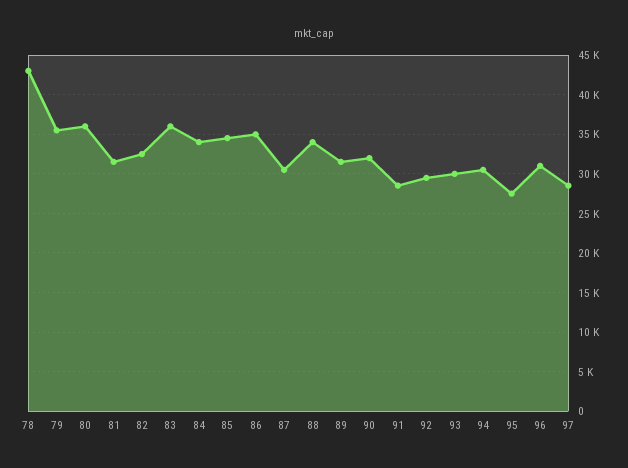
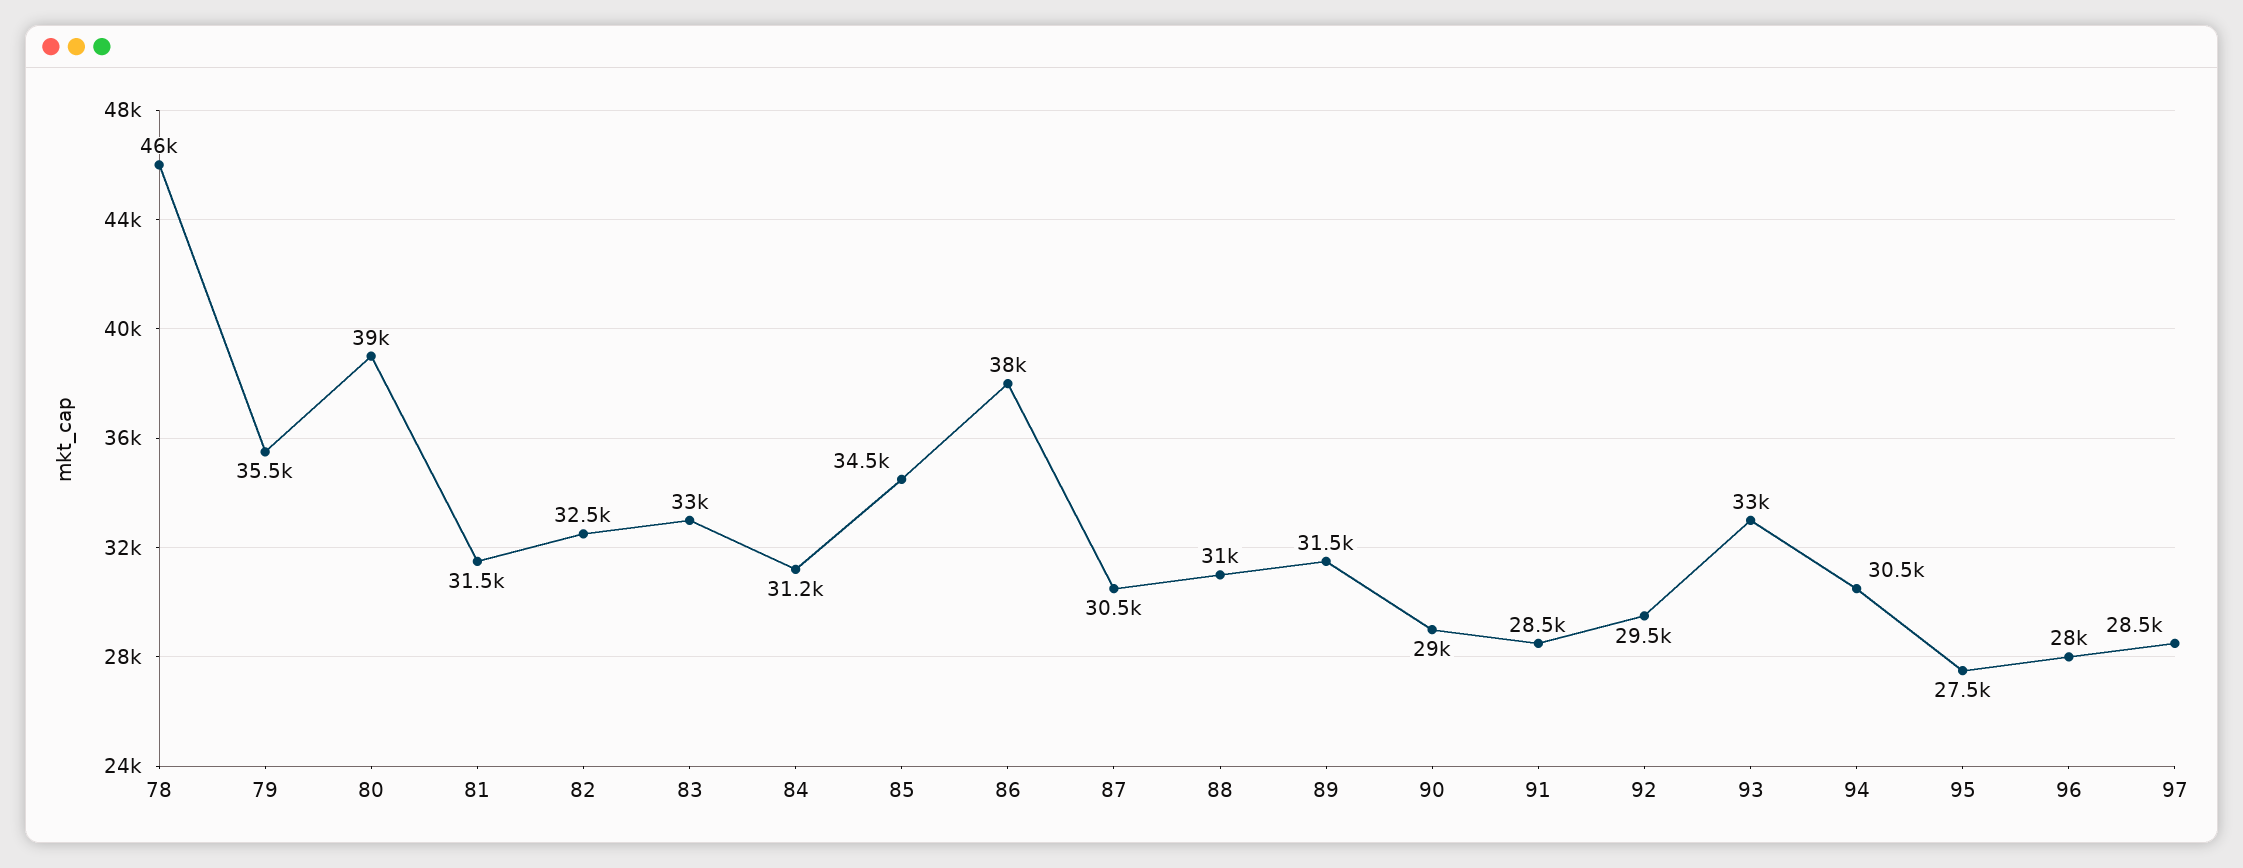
78: 43000 -> 46000
80: 36000 -> 39000
83: 36000 -> 33000
84: 34000 -> 31200
86: 35000 -> 38000
88: 34000 -> 31000
90: 32000 -> 29000
93: 30000 -> 33000
96: 31000 -> 28000

